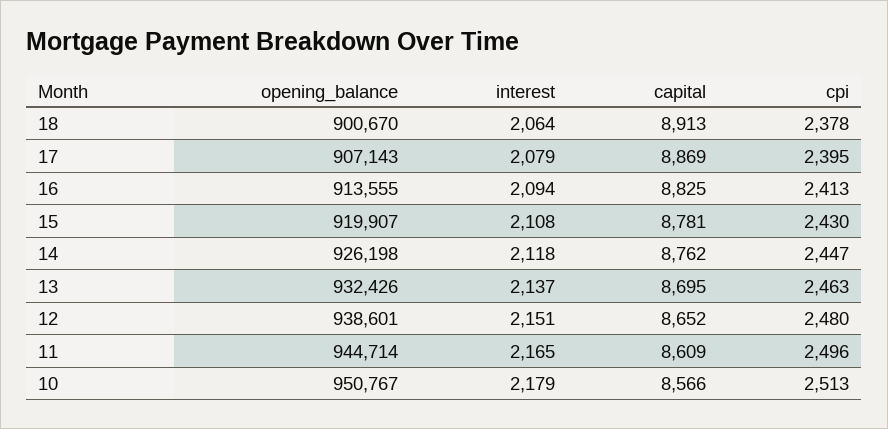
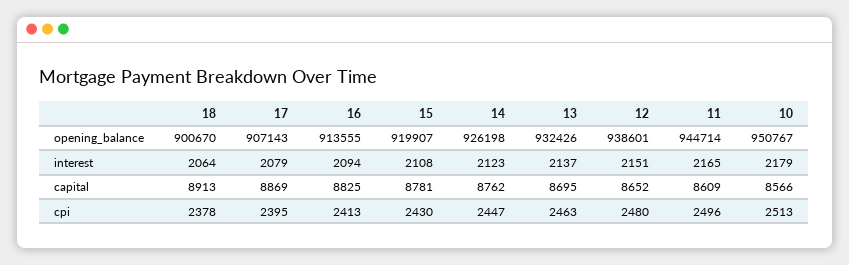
interest, 14: 2118 -> 2123

